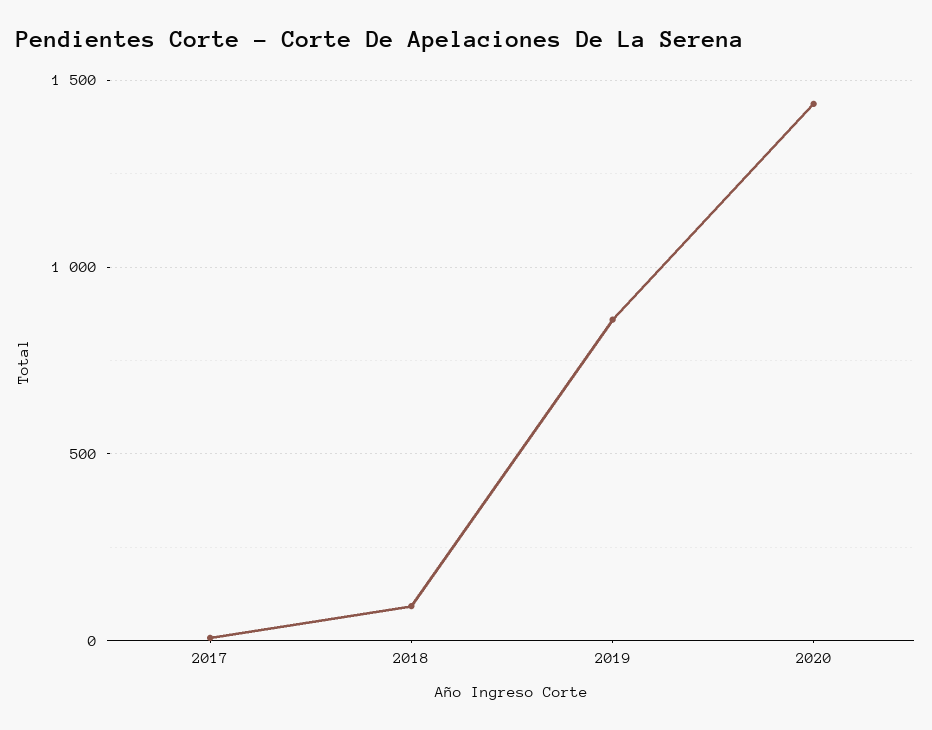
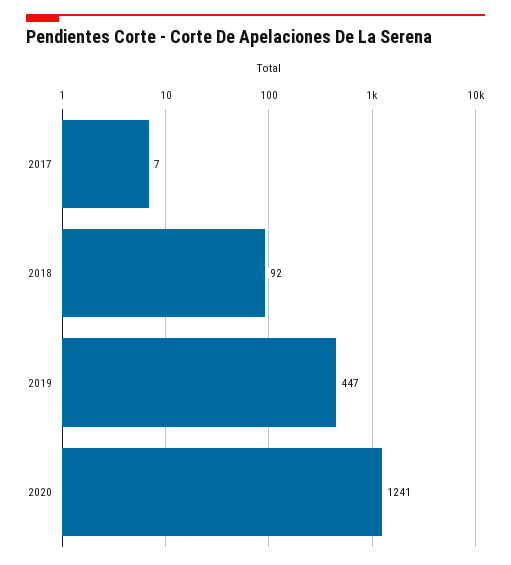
2019: 850 -> 447
2020: 1450 -> 1241

